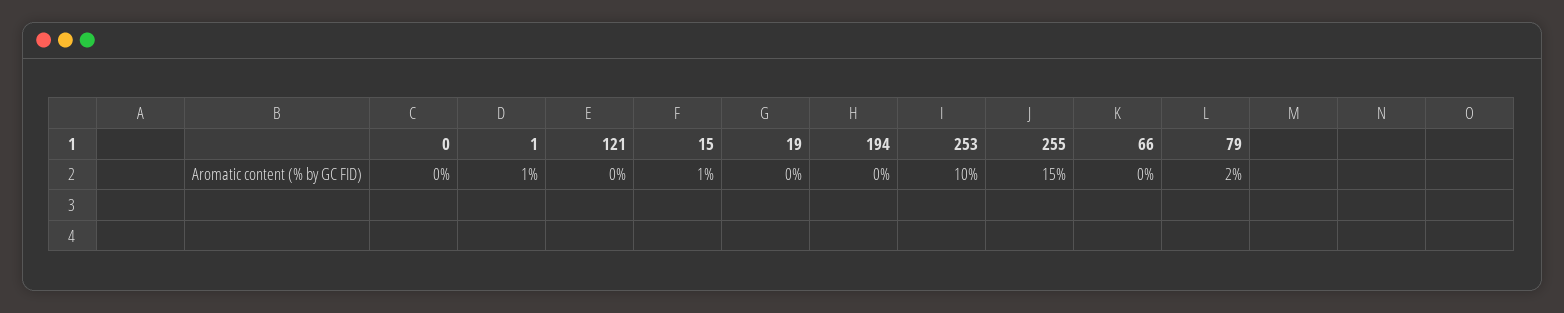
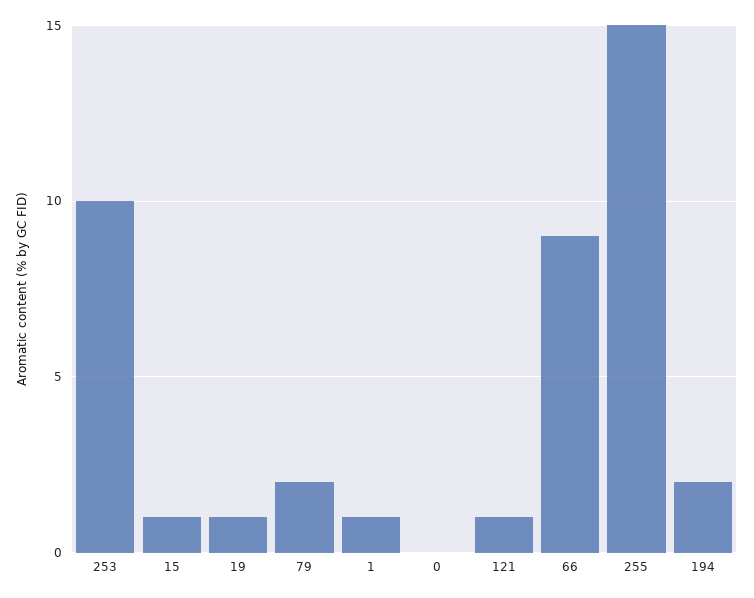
121: 0 -> 1
19: 0 -> 1
194: 0 -> 2
66: 0 -> 9

